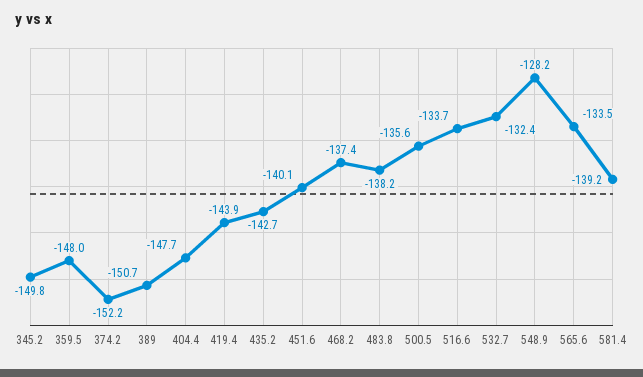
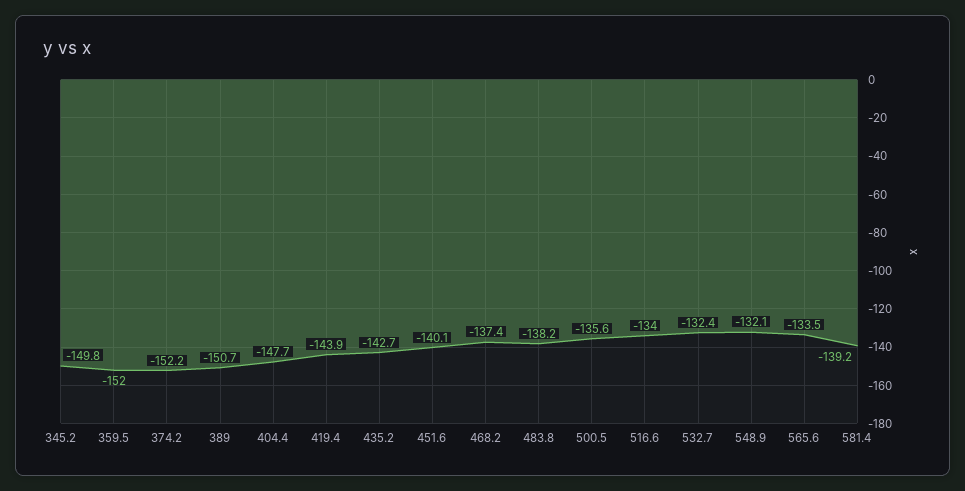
359.5: -148 -> -152
516.6: -133.7 -> -134
548.9: -128.2 -> -132.1

